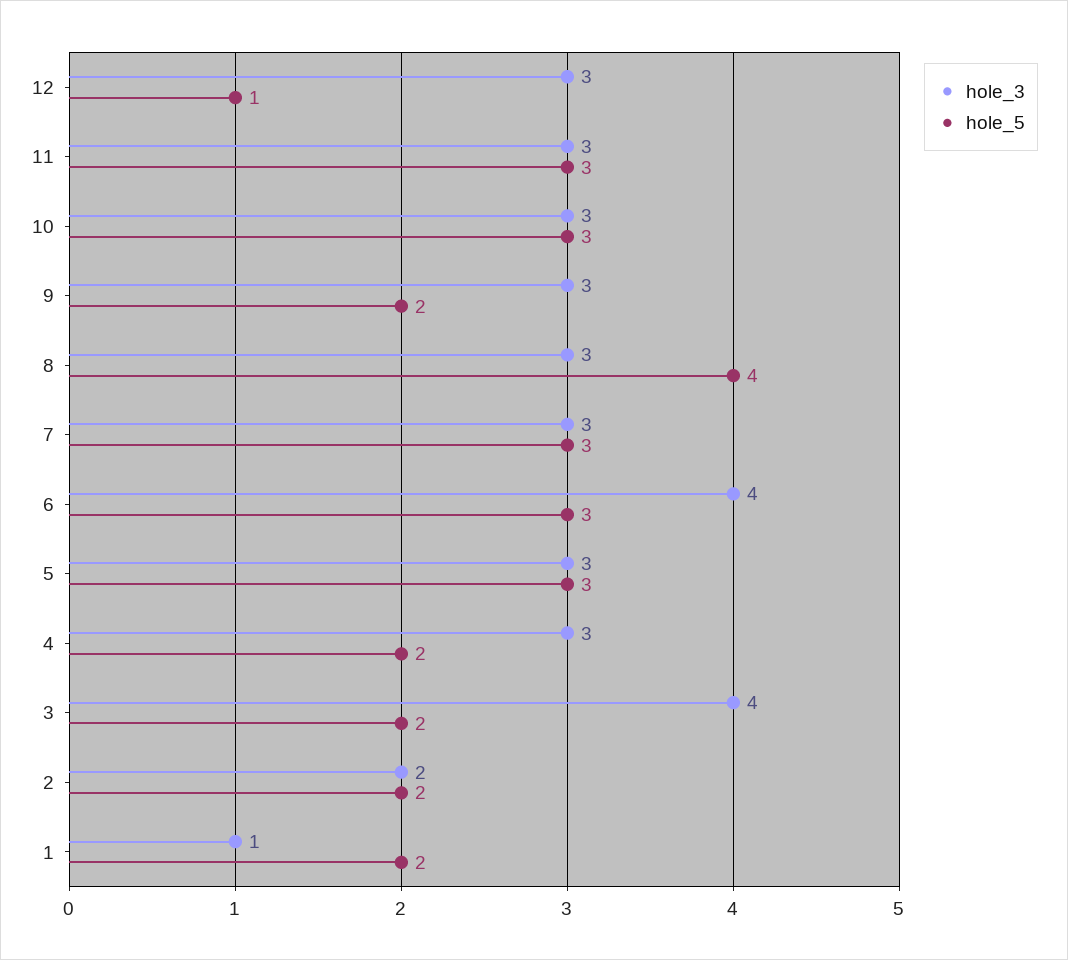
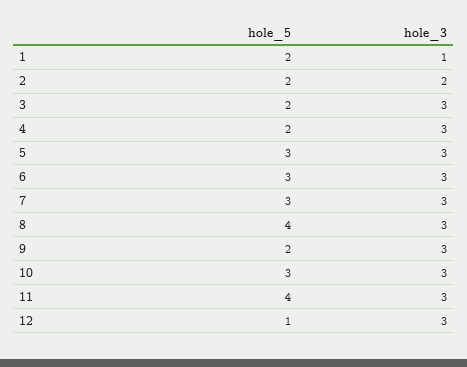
hole_5, 11: 3 -> 4
hole_3, 6: 4 -> 3
hole_3, 3: 4 -> 3

